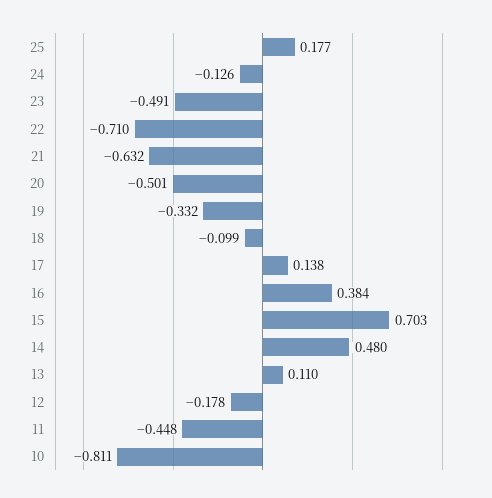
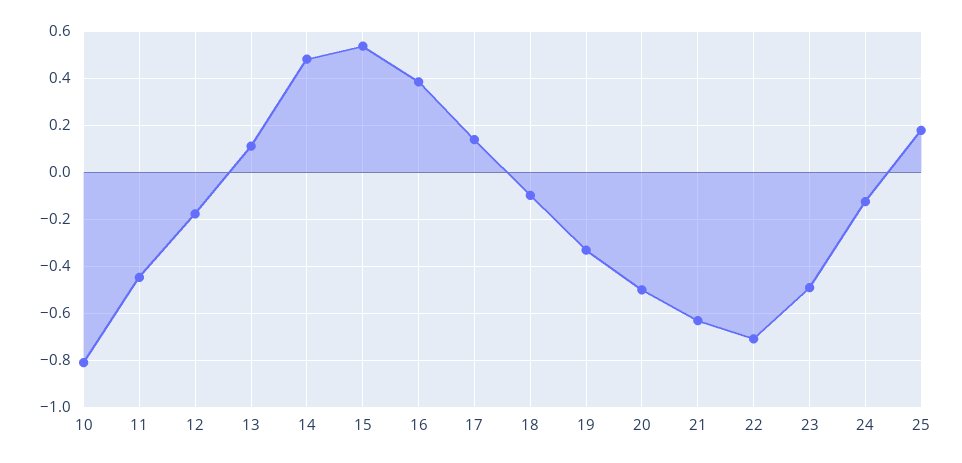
15: 0.703 -> 0.55

